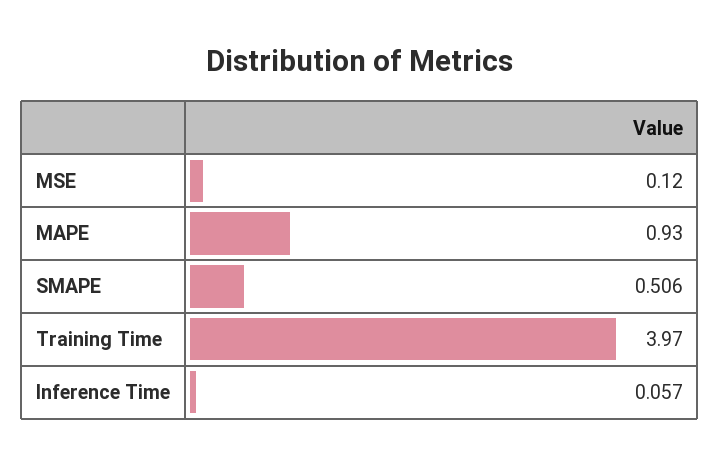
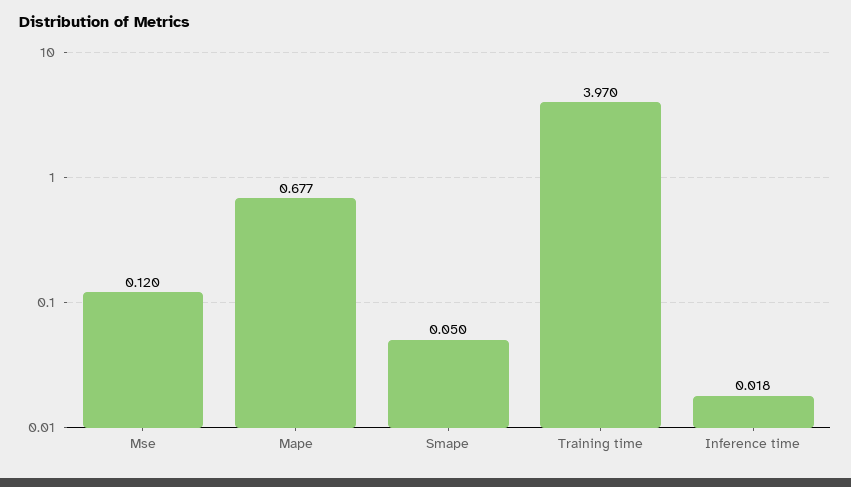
MAPE: 0.93 -> 0.677
SMAPE: 0.506 -> 0.05
Inference Time: 0.057 -> 0.018

